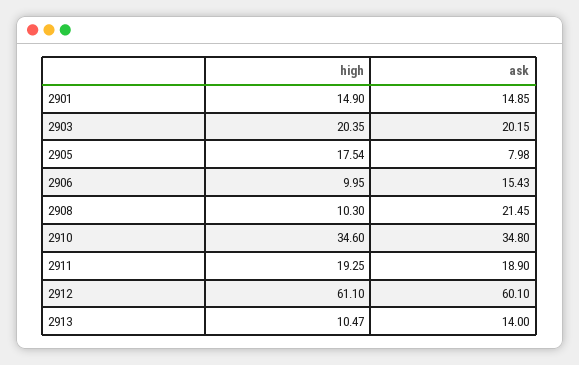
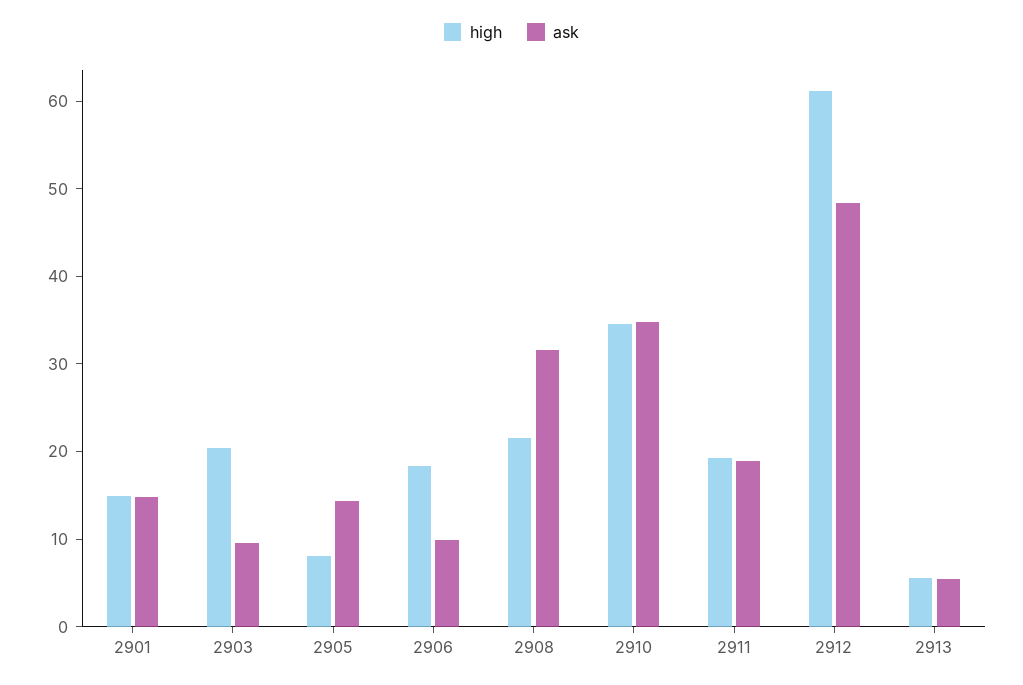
ask, 2903: 20.15 -> 10
high, 2905: 17.54 -> 8
ask, 2905: 7.98 -> 14
high, 2906: 9.95 -> 18
ask, 2906: 15.43 -> 10
high, 2908: 10.3 -> 22
ask, 2908: 21.45 -> 32
ask, 2912: 60.1 -> 48
high, 2913: 10.47 -> 6
ask, 2913: 14 -> 6

